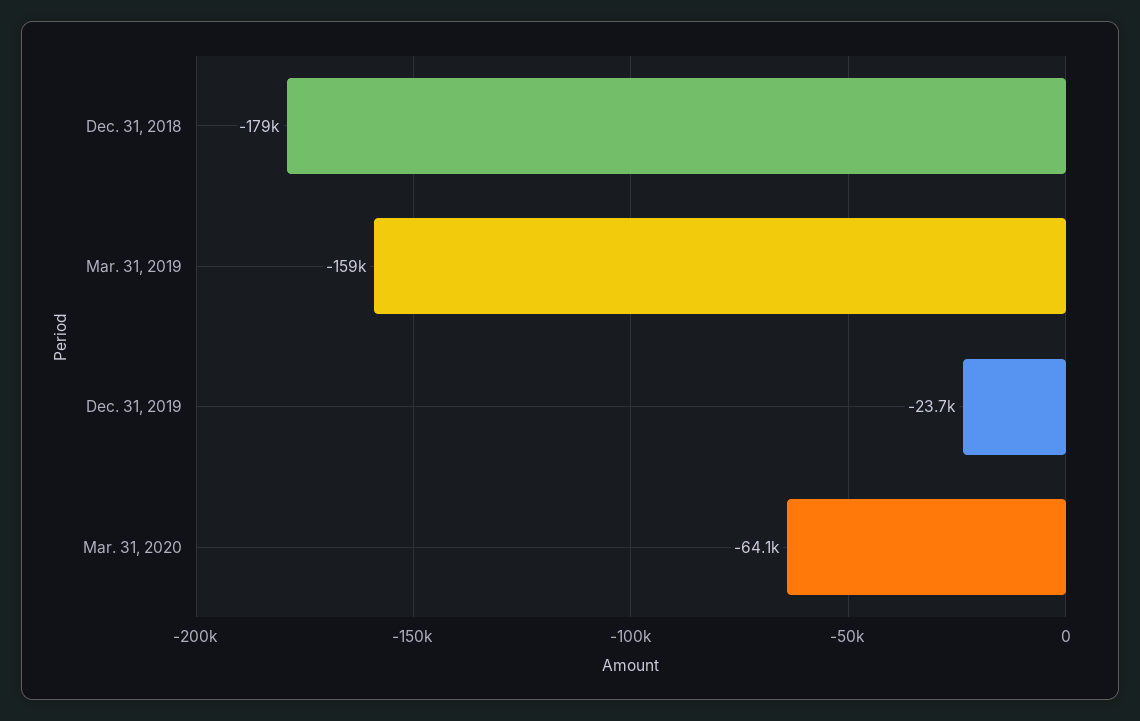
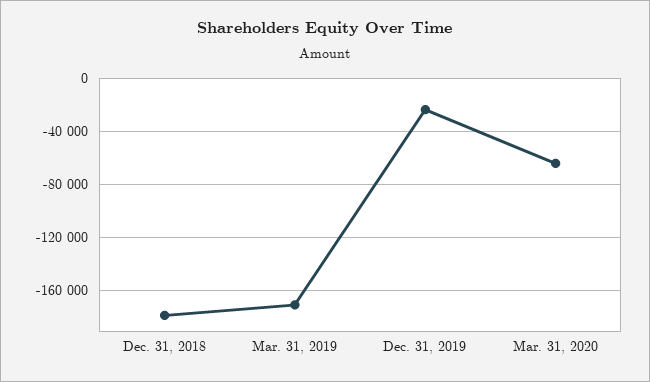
Mar. 31, 2019: -159000 -> -170000

